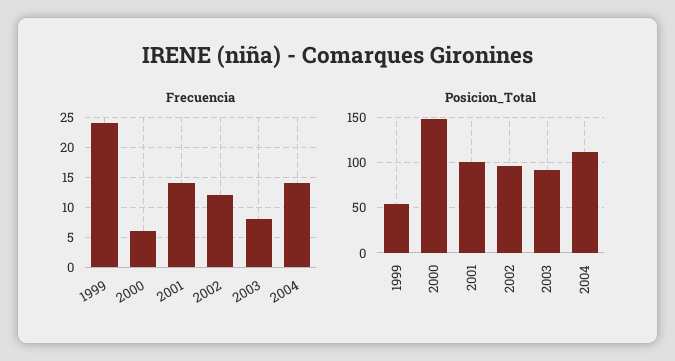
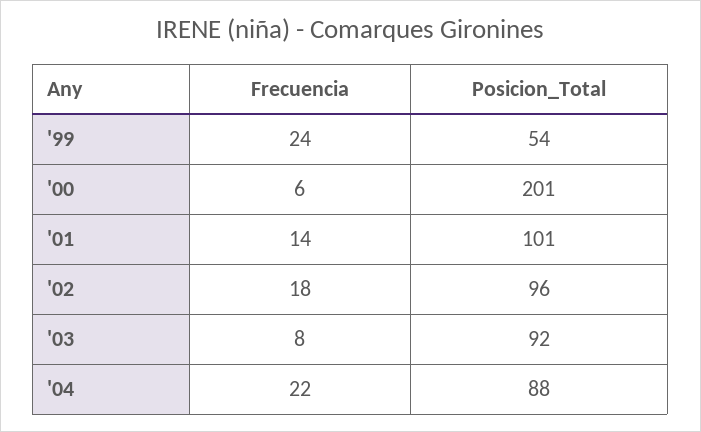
Frecuencia, 2002: 12 -> 18
Frecuencia, 2004: 14 -> 22
Posicion_Total, 2000: 150 -> 201
Posicion_Total, 2004: 110 -> 88

